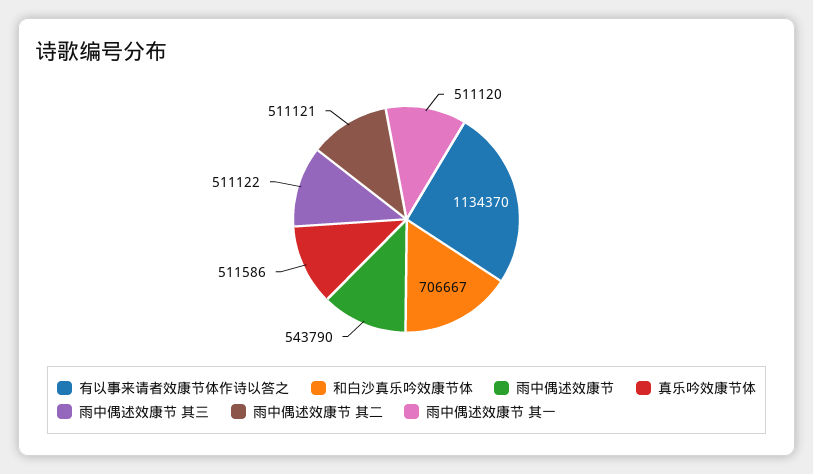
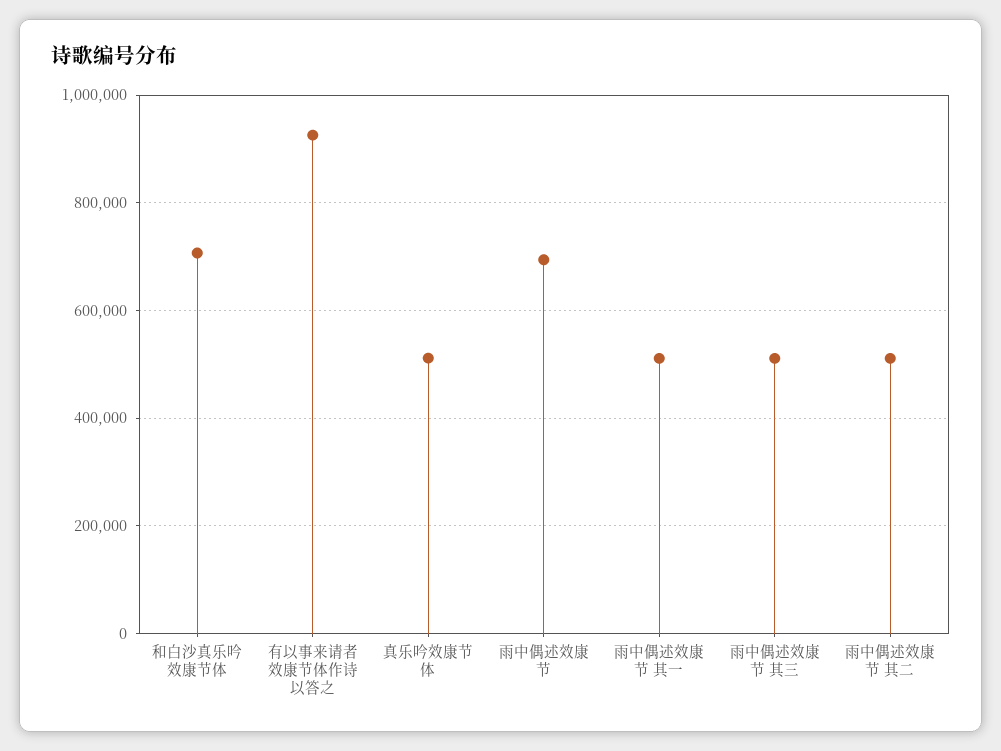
有以事来请者效康节体作诗以答之: 1134370 -> 920000
雨中偶述效康节: 543790 -> 700000

